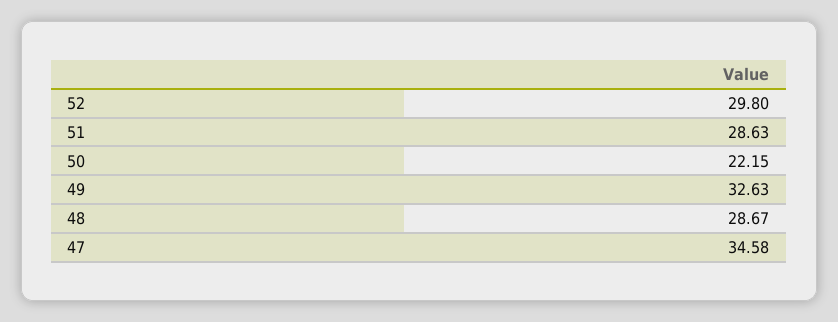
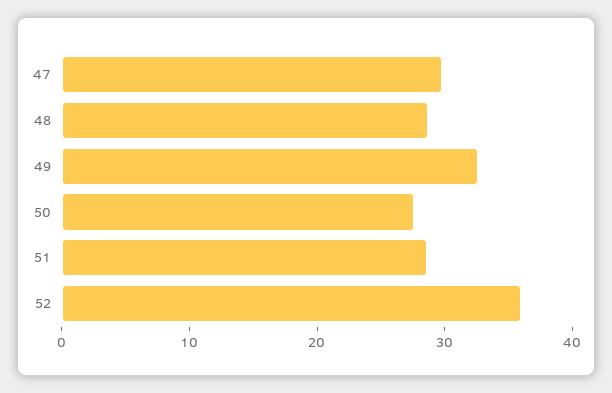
52: 29.8 -> 36
50: 22.15 -> 28
47: 34.58 -> 30

